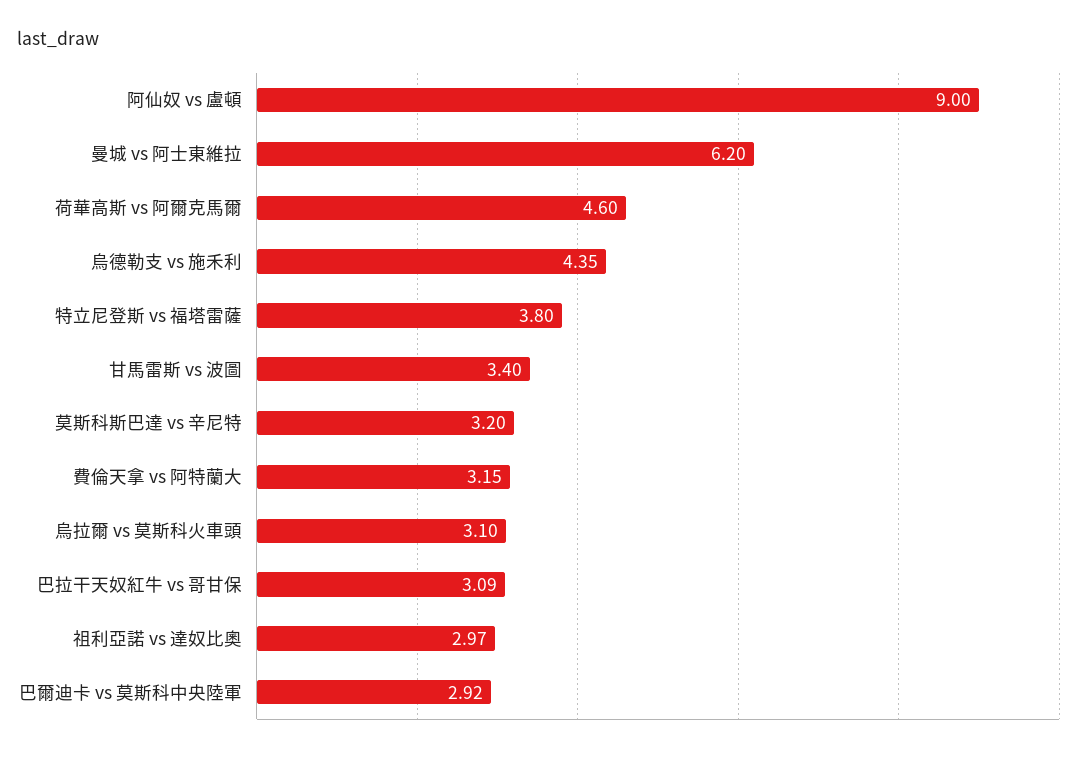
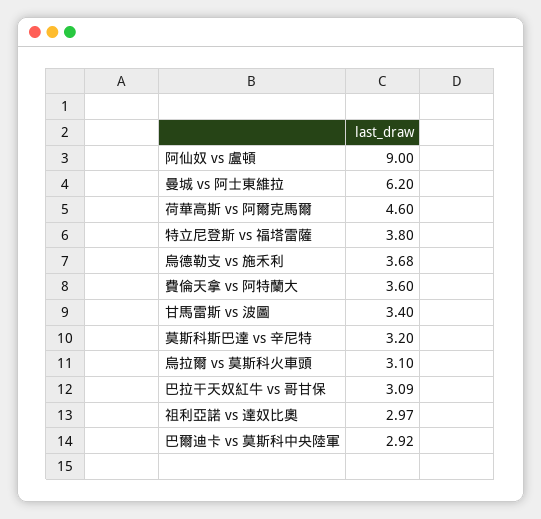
烏德勒支 vs 施禾利: 4.35 -> 3.68
費倫天拿 vs 阿特蘭大: 3.15 -> 3.6

